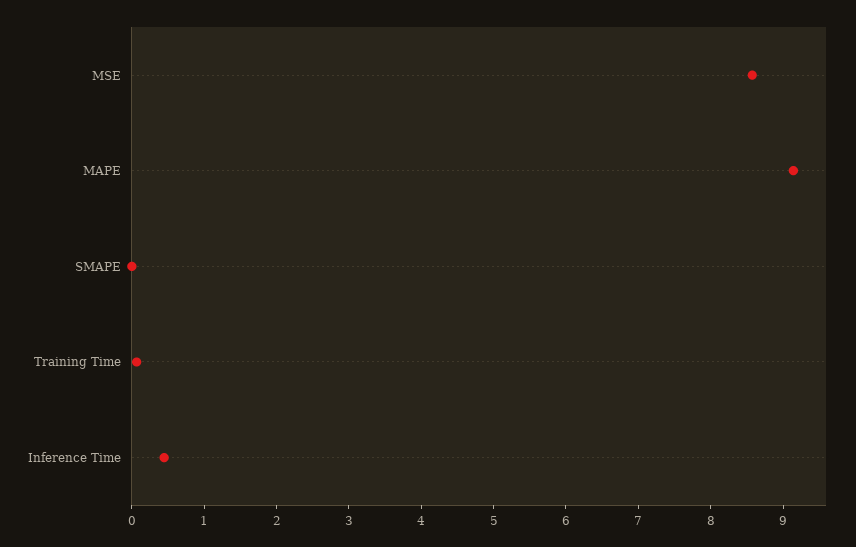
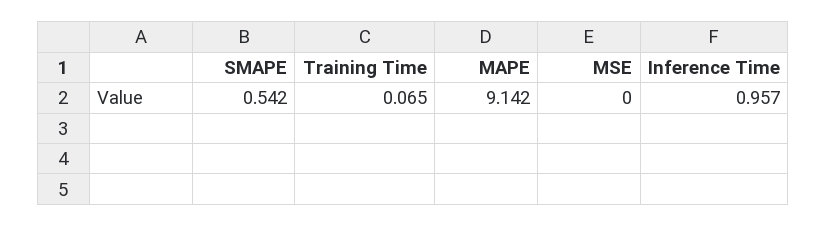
MSE: 8.6 -> 0
SMAPE: 0 -> 0.542
Inference Time: 0.4 -> 0.957

